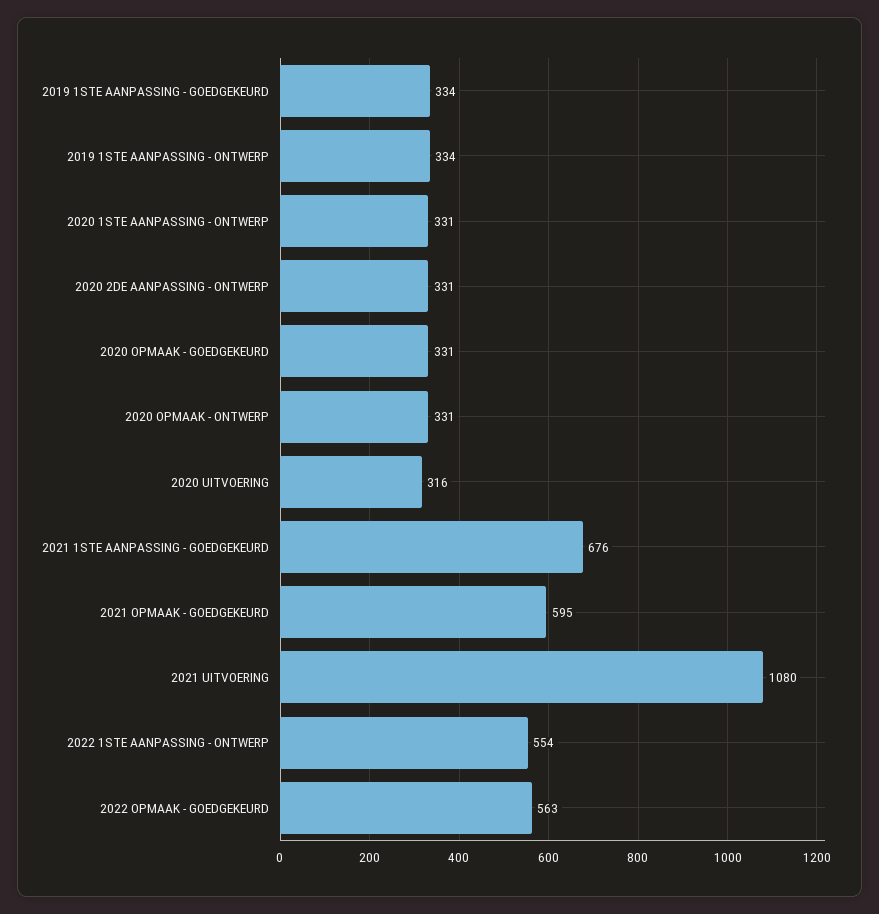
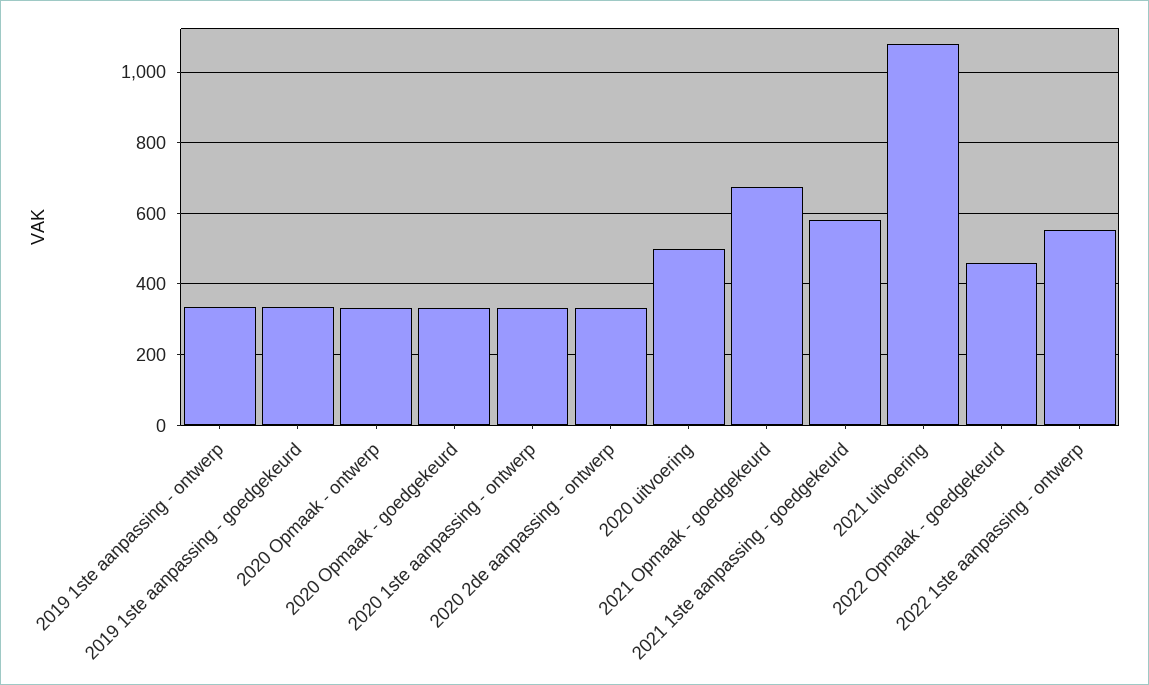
2020 UITVOERING: 316 -> 500
2021 1STE AANPASSING - GOEDGEKEURD: 676 -> 580
2021 OPMAAK - GOEDGEKEURD: 595 -> 680
2022 OPMAAK - GOEDGEKEURD: 563 -> 460

